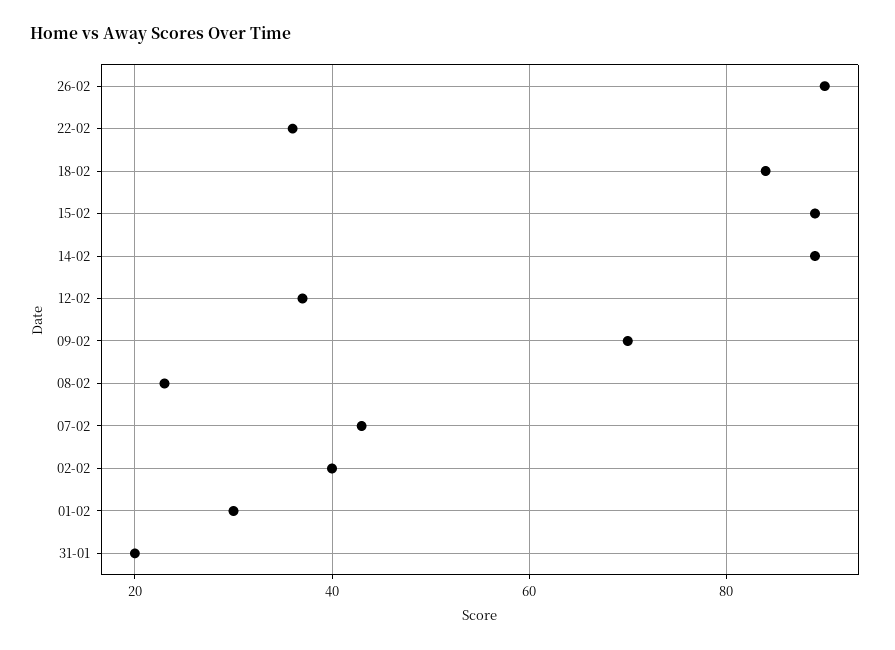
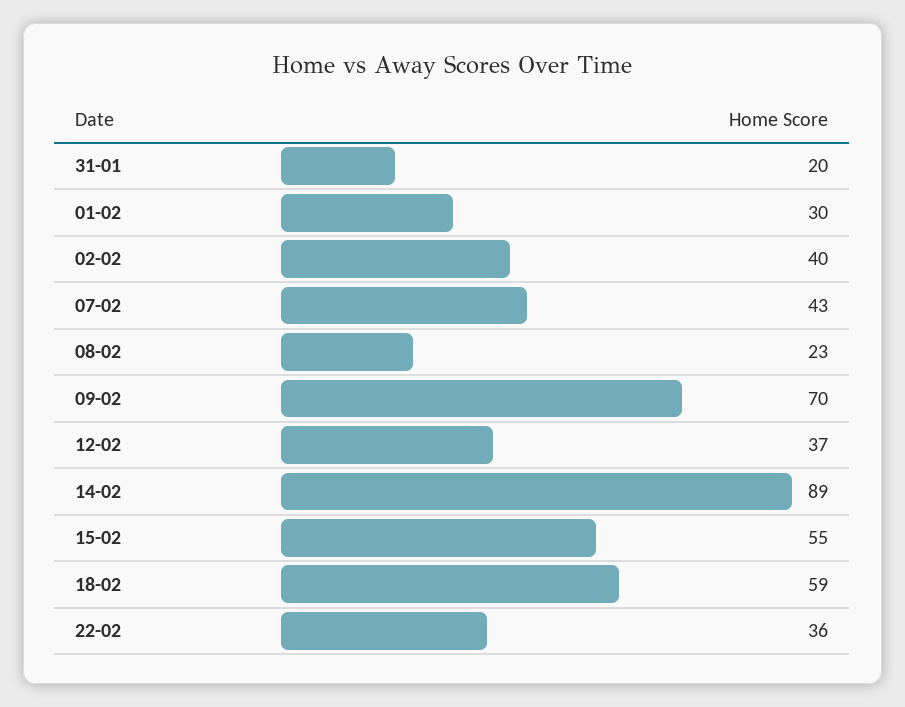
26-02: 90 -> none
18-02: 85 -> 59
15-02: 90 -> 55

